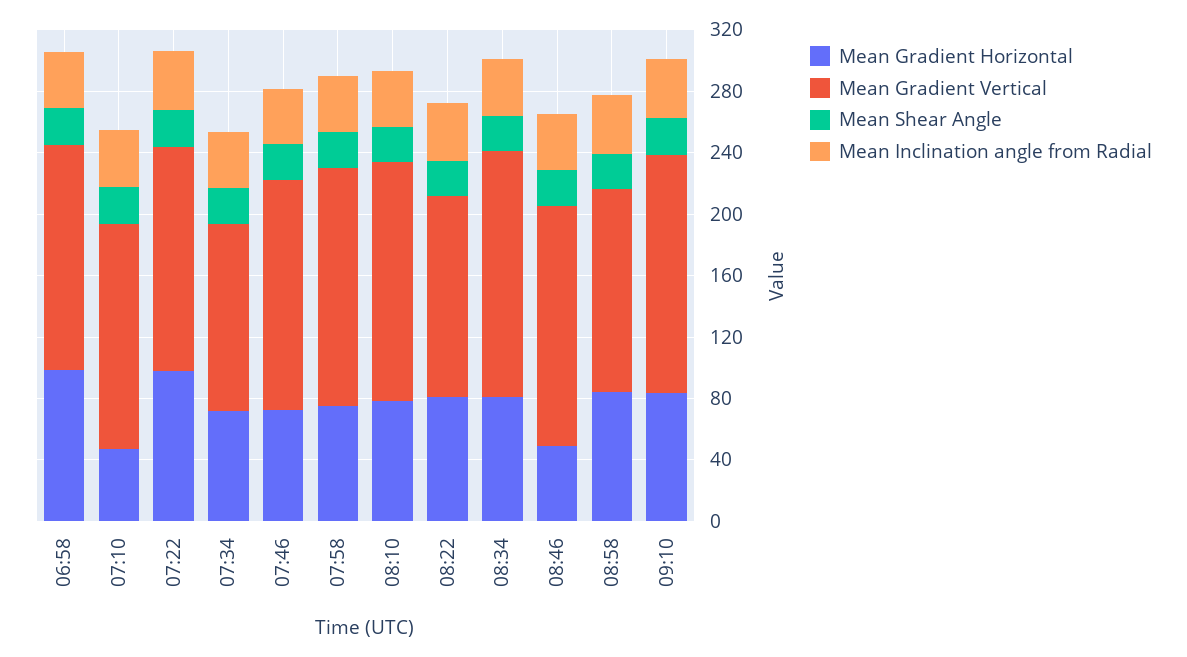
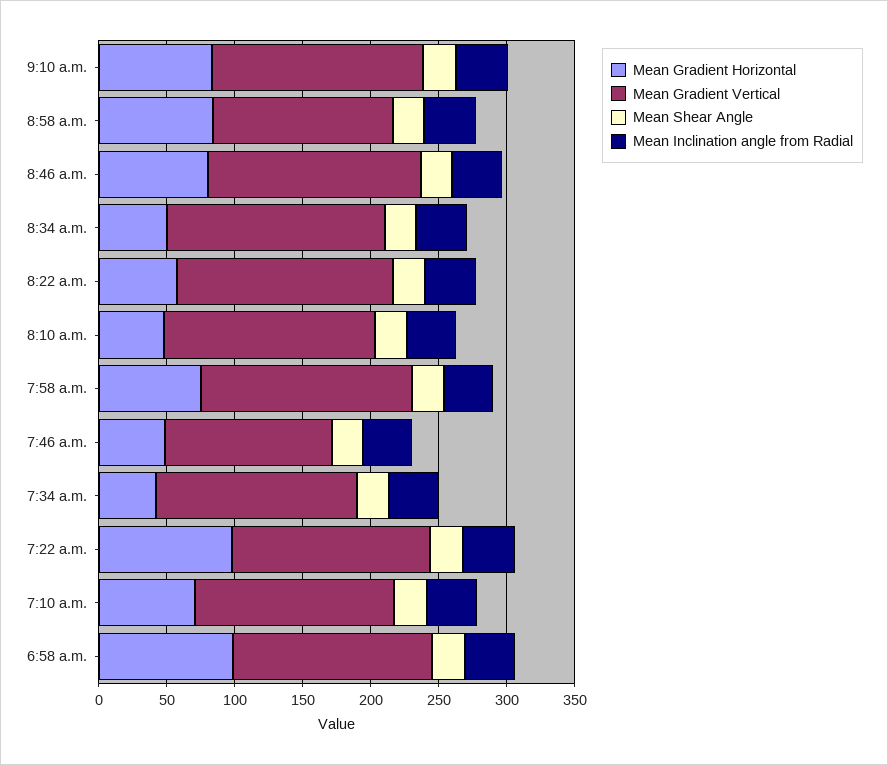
Mean Gradient Horizontal, 07:10: 50 -> 70
Mean Gradient Horizontal, 07:34: 70 -> 40
Mean Gradient Vertical, 07:34: 120 -> 150
Mean Gradient Horizontal, 07:46: 70 -> 50
Mean Gradient Vertical, 07:46: 150 -> 120
Mean Gradient Horizontal, 08:10: 80 -> 50
Mean Gradient Horizontal, 08:22: 80 -> 60
Mean Gradient Vertical, 08:22: 130 -> 160
Mean Gradient Horizontal, 08:34: 80 -> 50
Mean Gradient Horizontal, 08:46: 50 -> 80

